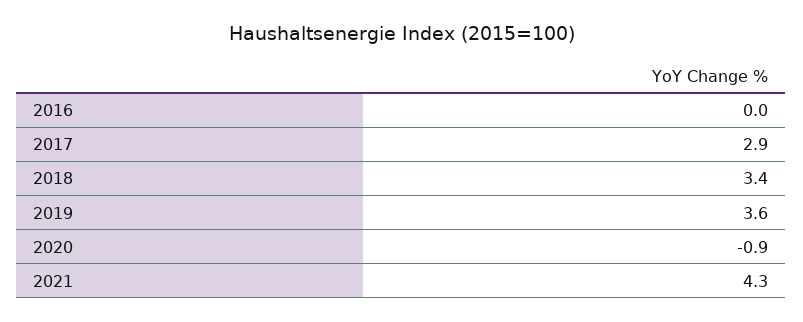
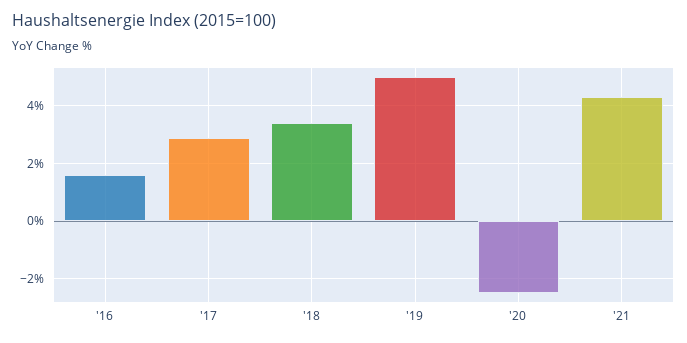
2016: 0 -> 1.5
2019: 3.6 -> 5
2020: -0.9 -> -2.5

